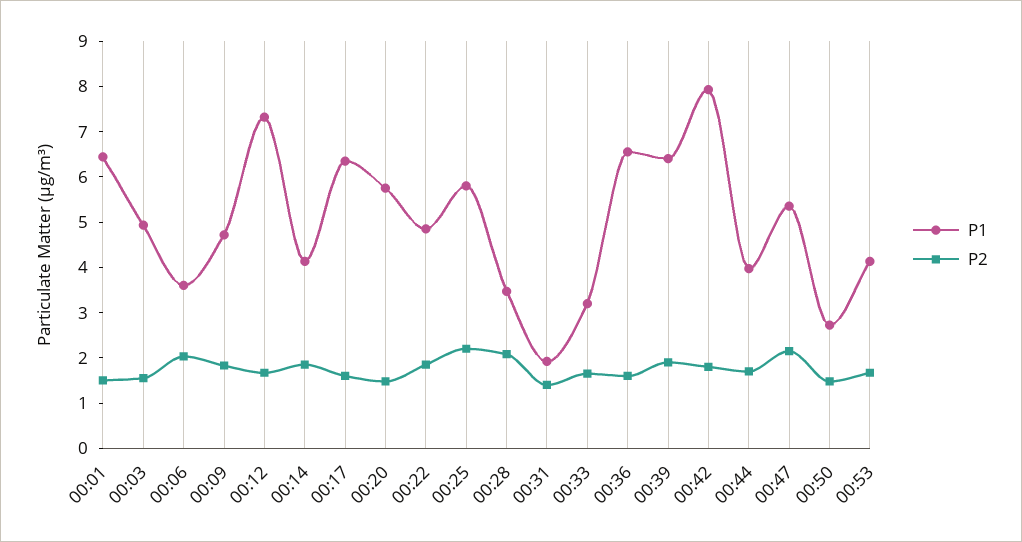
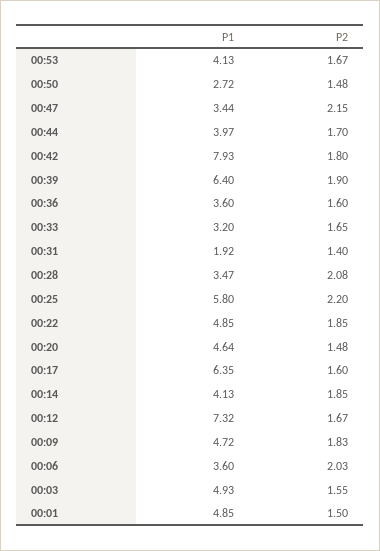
P1, 00:01: 6.4 -> 4.85
P1, 00:20: 5.8 -> 4.64
P1, 00:36: 6.6 -> 3.6
P1, 00:47: 5.4 -> 3.44

